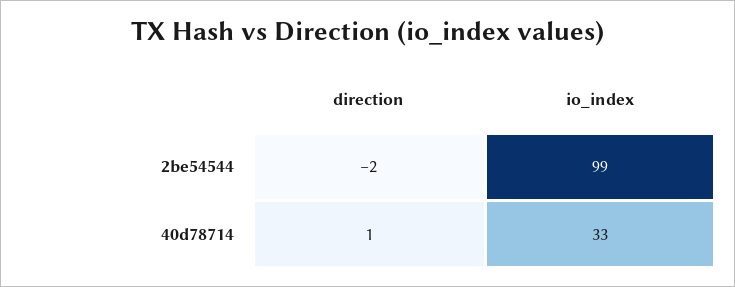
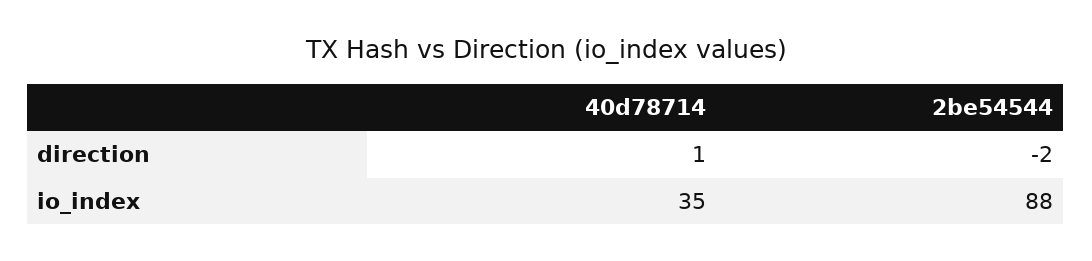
io_index, 2be54544: 99 -> 88
io_index, 40d78714: 33 -> 35

